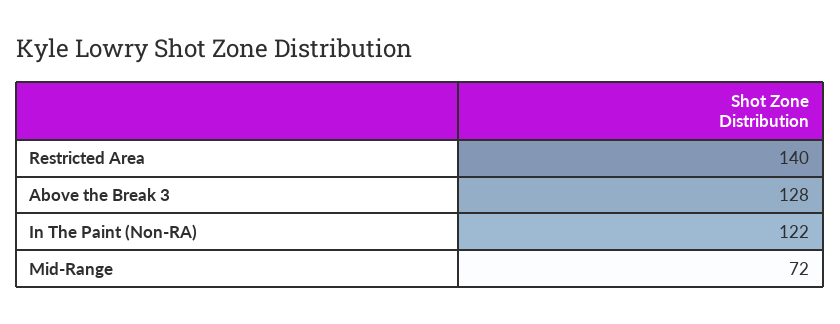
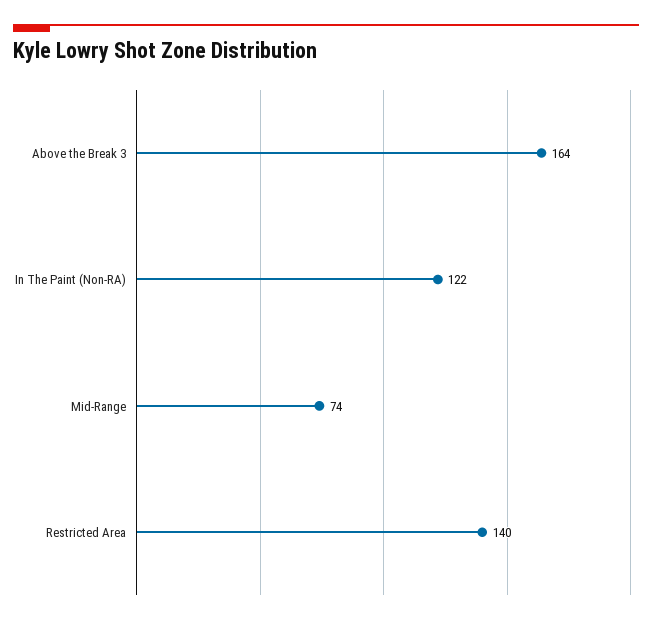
Above the Break 3: 128 -> 164
Mid-Range: 72 -> 74

